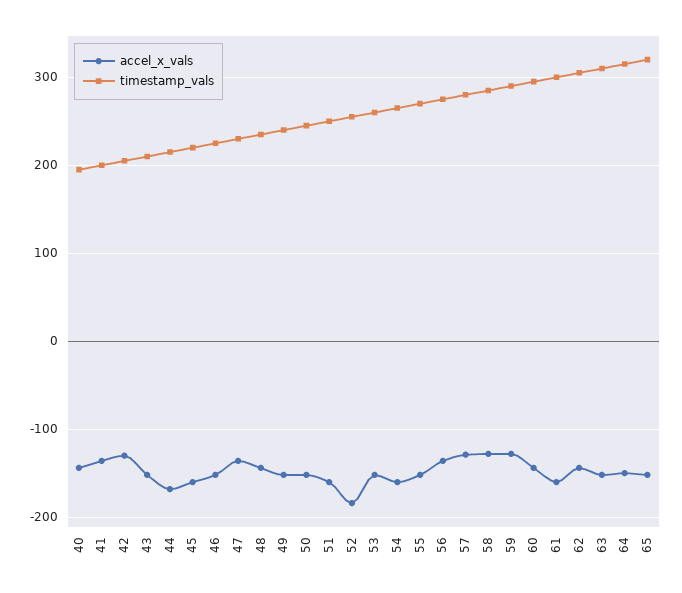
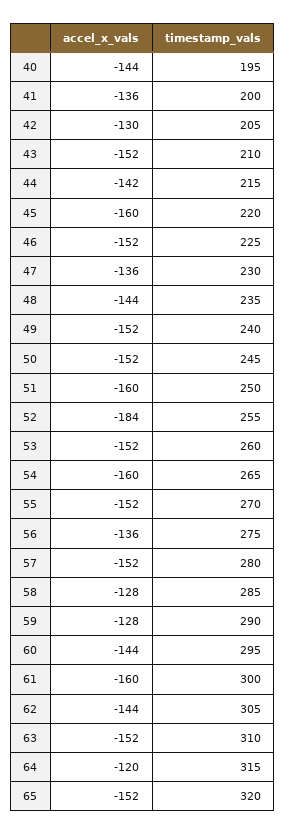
accel_x_vals, 44: -170 -> -142
accel_x_vals, 57: -130 -> -152
accel_x_vals, 64: -150 -> -120

